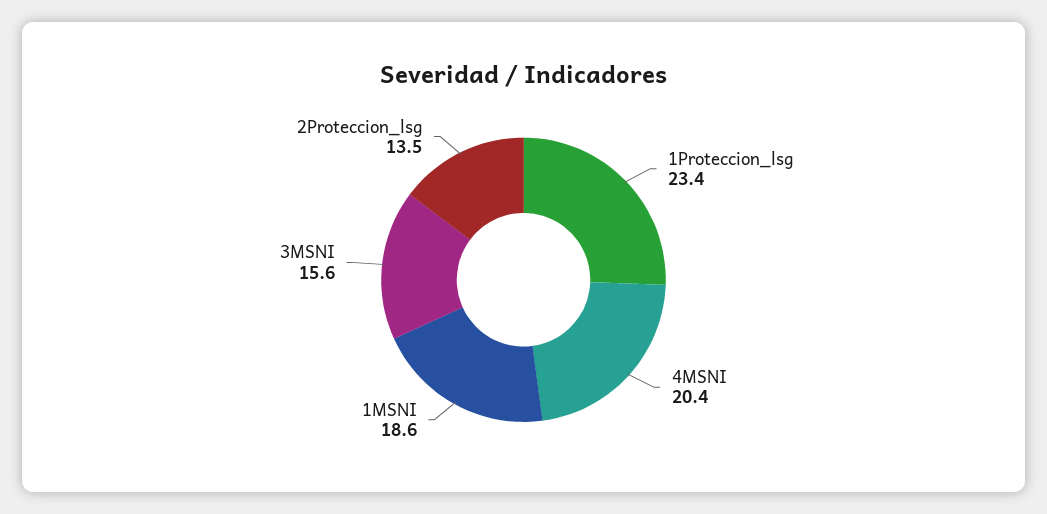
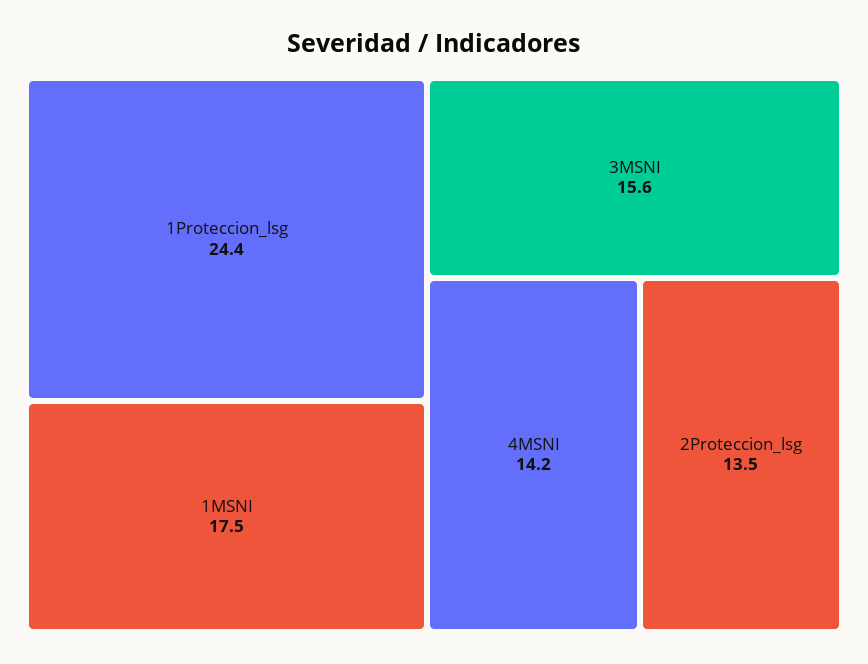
1Proteccion_lsg: 23.4 -> 24.4
4MSNI: 20.4 -> 14.2
1MSNI: 18.6 -> 17.5

